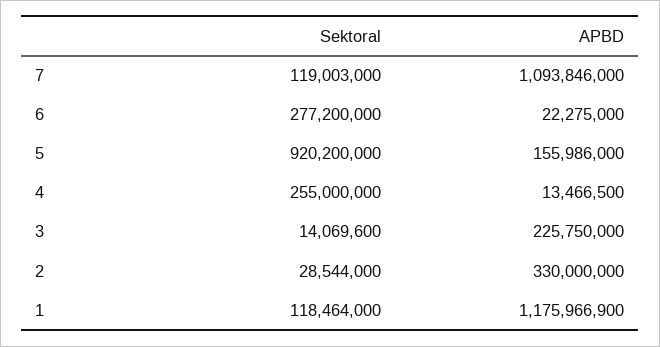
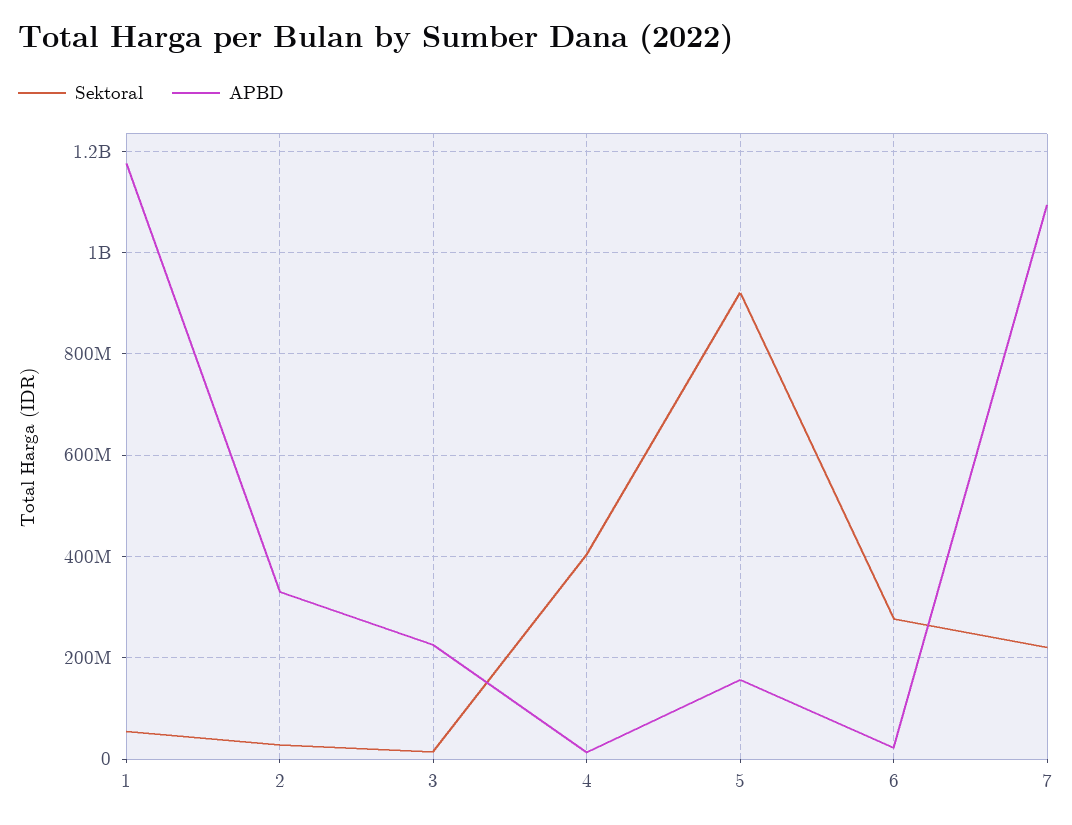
Sektoral, 7: 119003000 -> 220000000
Sektoral, 4: 255000000 -> 400000000
Sektoral, 1: 118464000 -> 60000000

